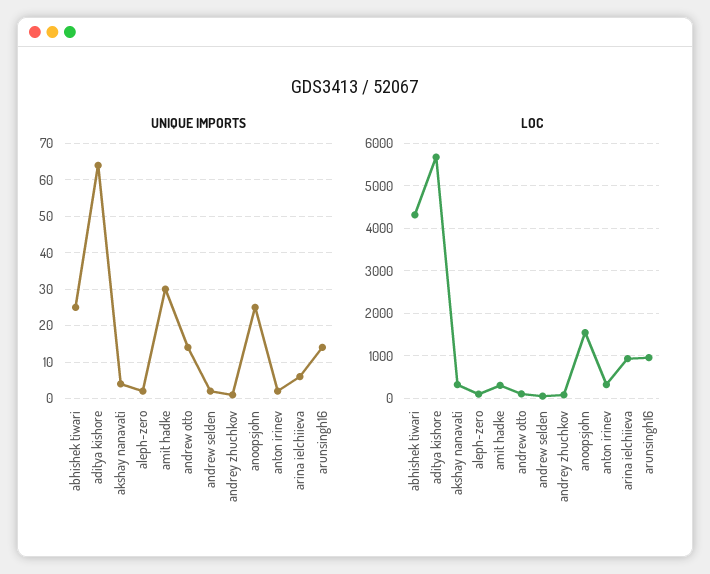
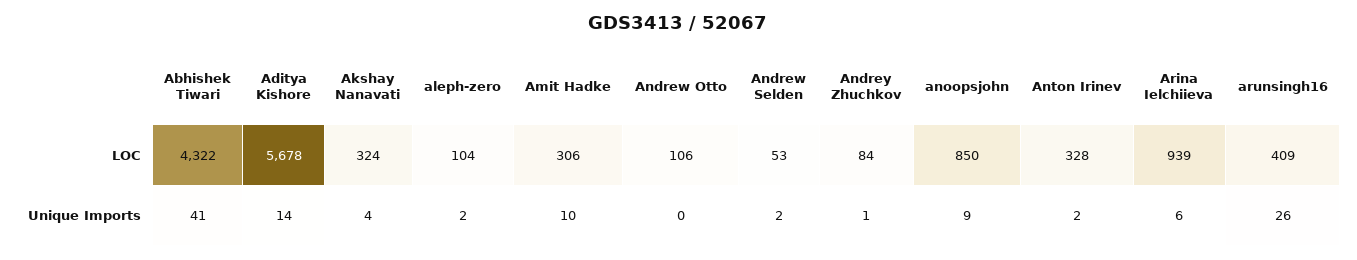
UNIQUE IMPORTS, abhishek tiwari: 25 -> 41
UNIQUE IMPORTS, aditya kishore: 65 -> 14
UNIQUE IMPORTS, amit hadke: 30 -> 10
UNIQUE IMPORTS, andrew otto: 15 -> 0
UNIQUE IMPORTS, anoopsjohn: 25 -> 9
UNIQUE IMPORTS, arunsingh16: 15 -> 26
LOC, anoopsjohn: 1600 -> 850
LOC, arunsingh16: 1000 -> 409

